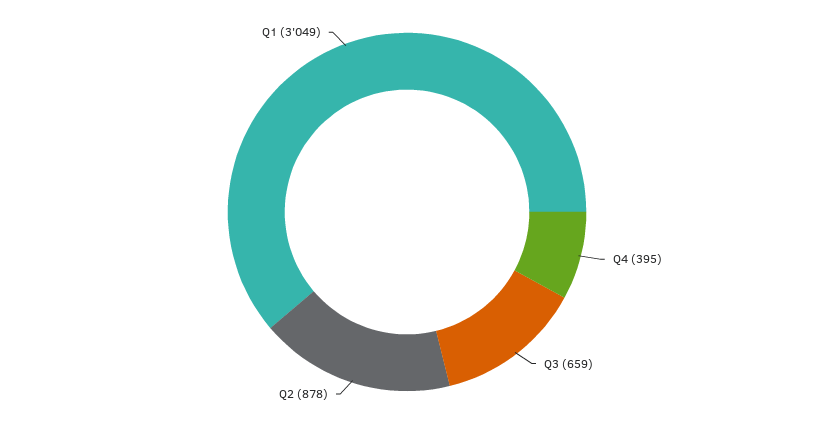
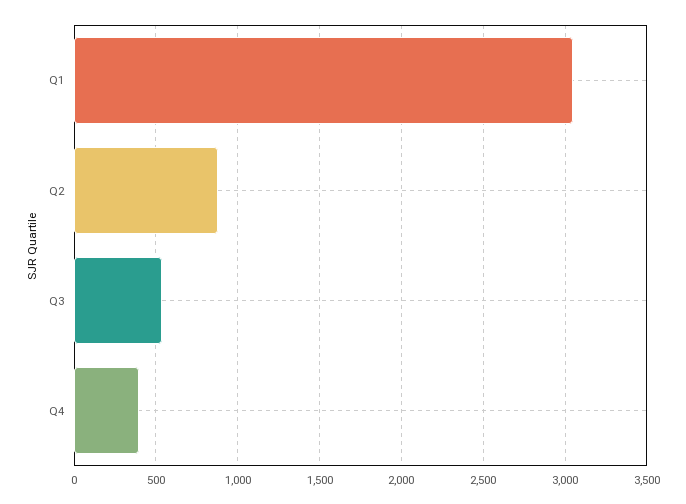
Q3: 659 -> 550

